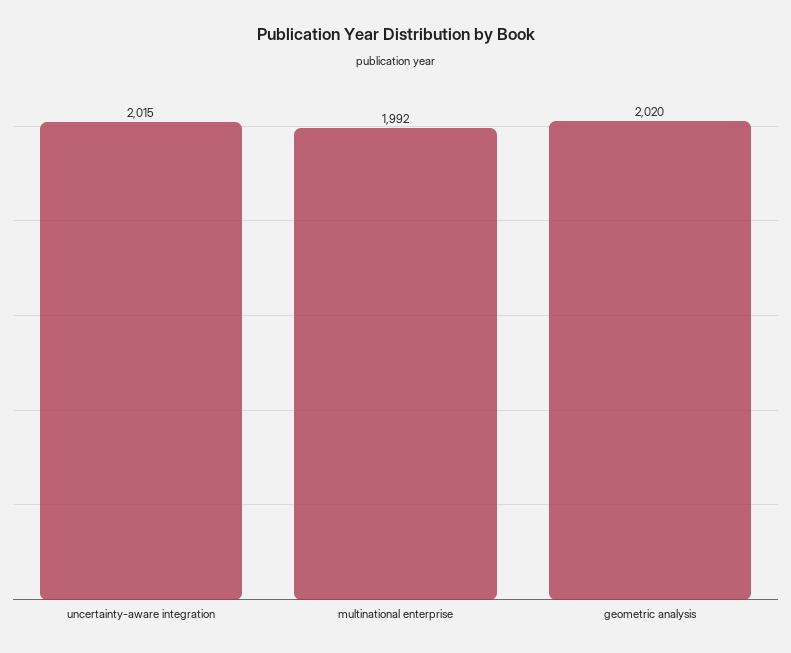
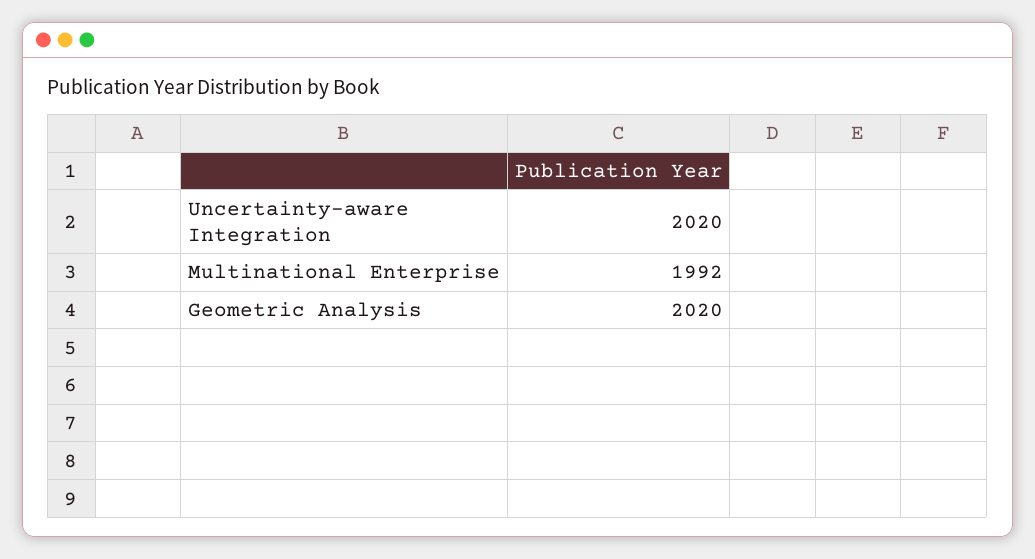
uncertainty-aware integration: 2015 -> 2020

